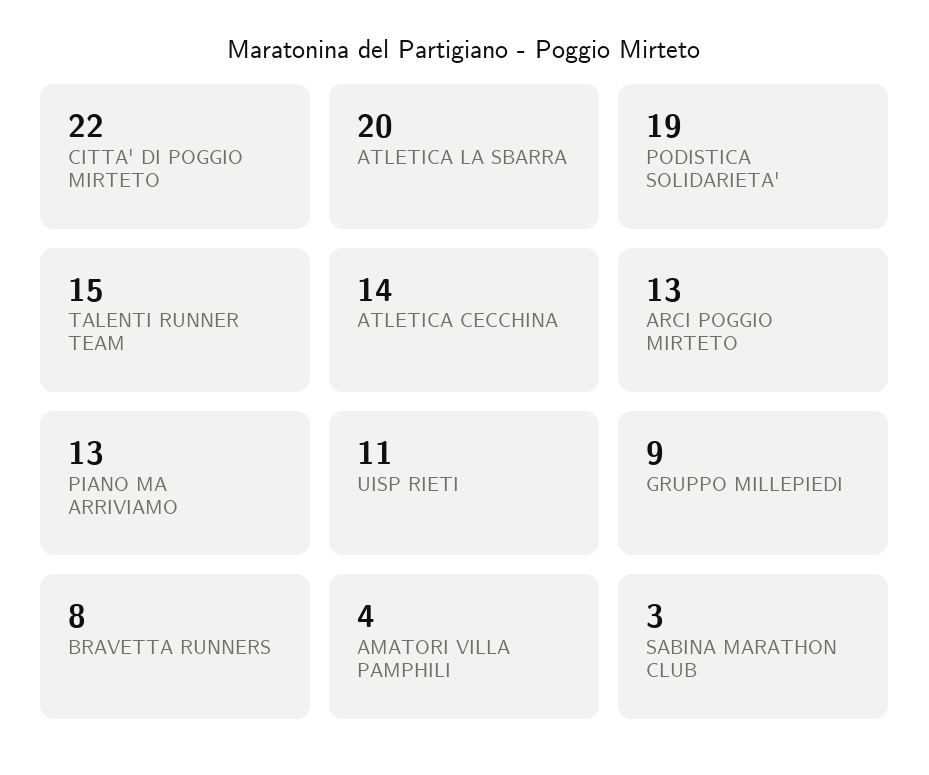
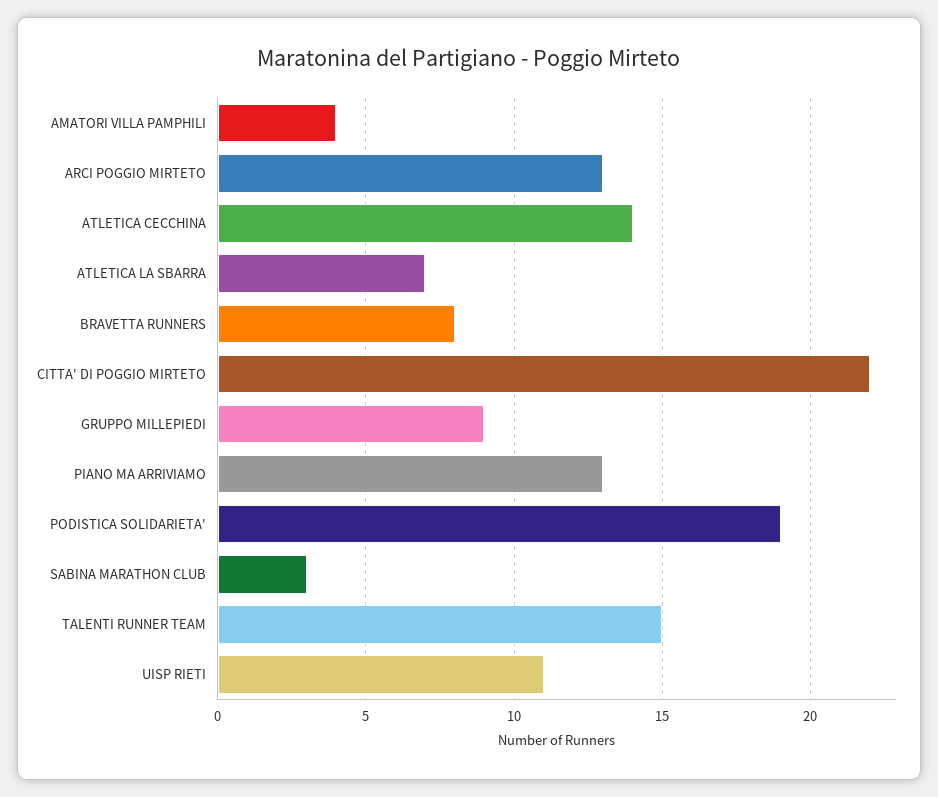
ATLETICA LA SBARRA: 20 -> 7

